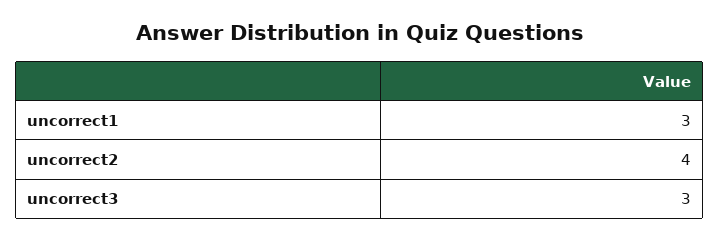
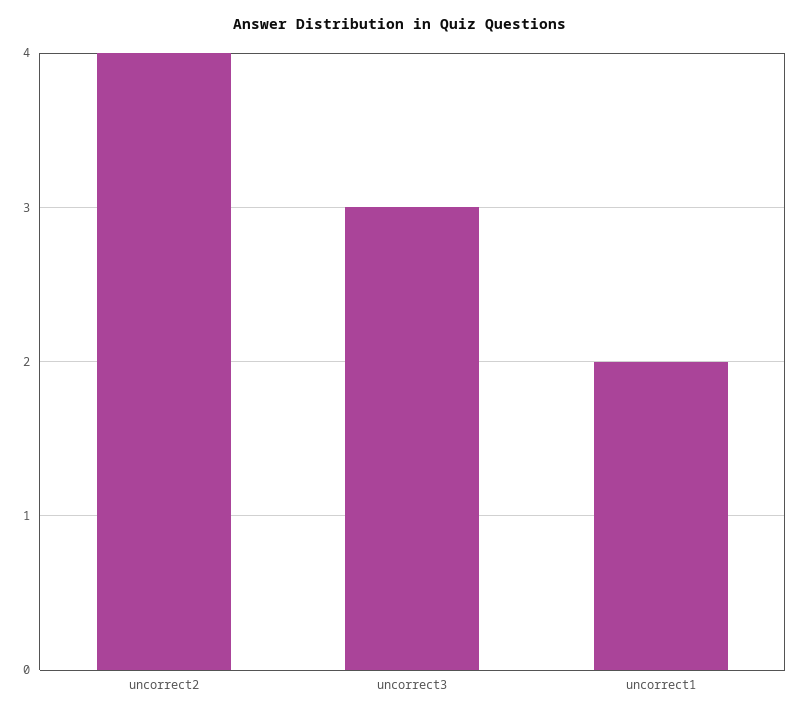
uncorrect1: 3 -> 2

